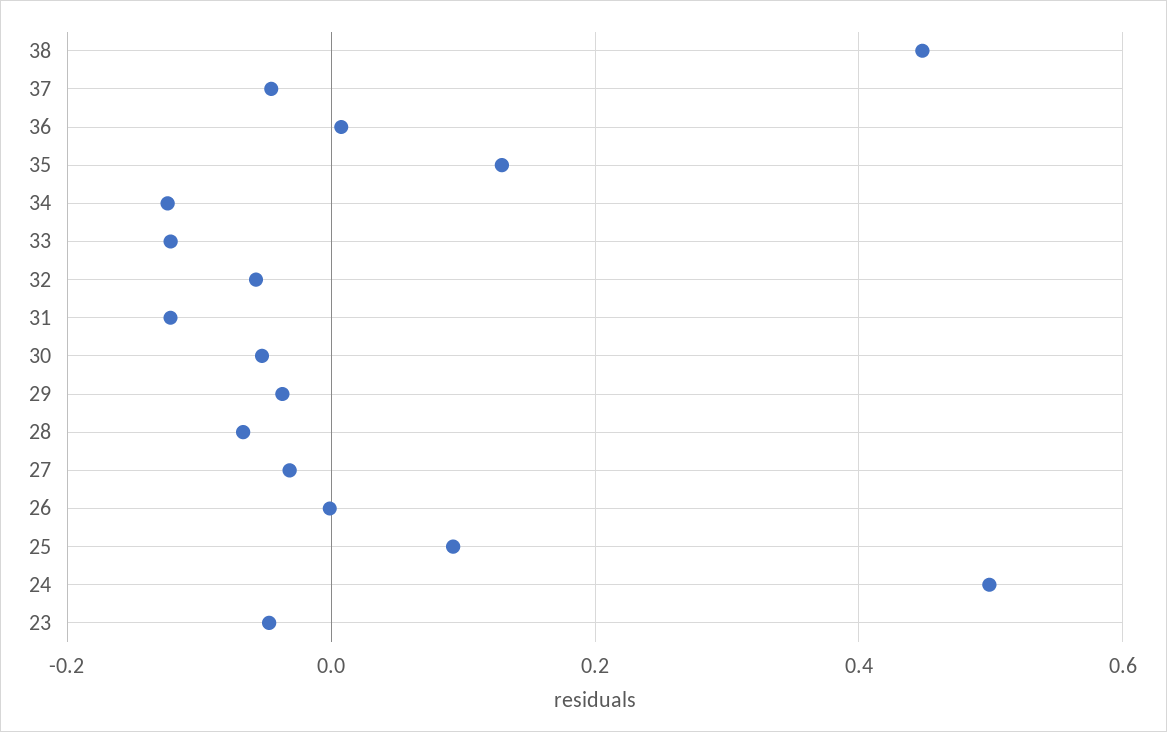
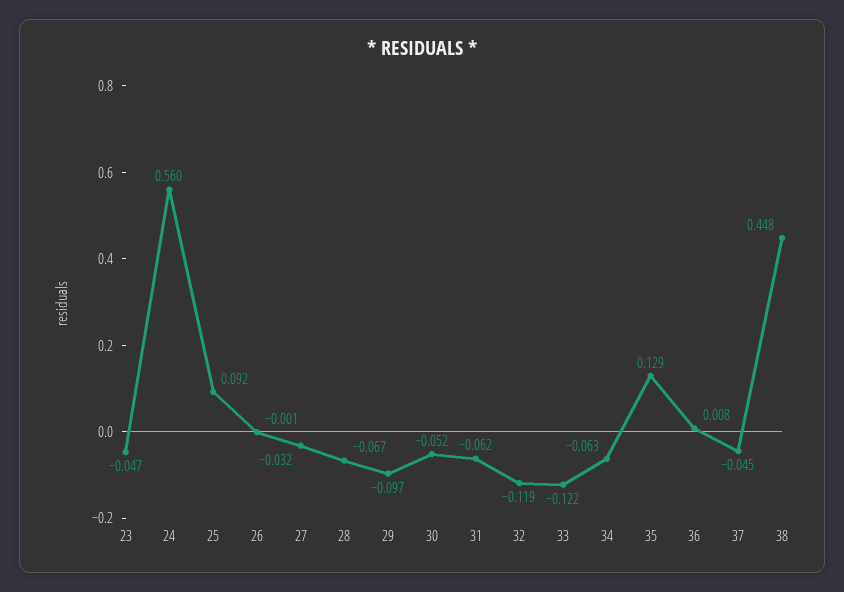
34: -0.12 -> -0.063
32: -0.06 -> -0.119
31: -0.12 -> -0.062
29: -0.04 -> -0.097
24: 0.5 -> 0.56

